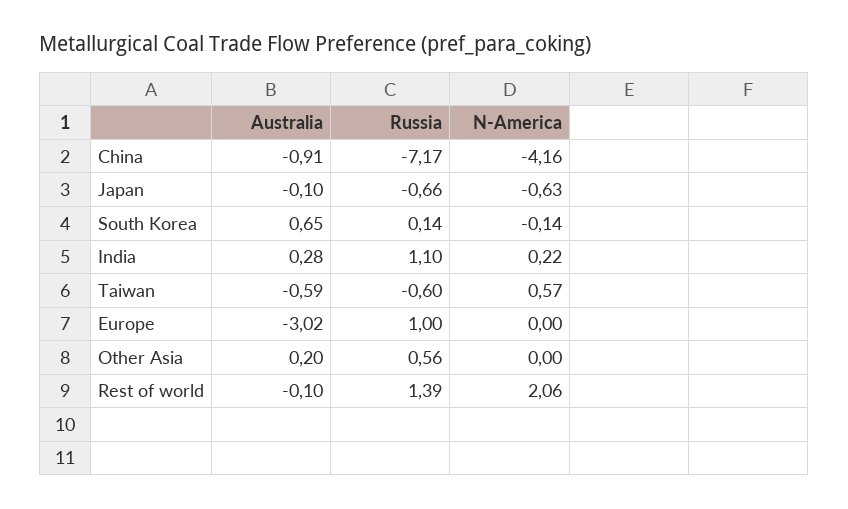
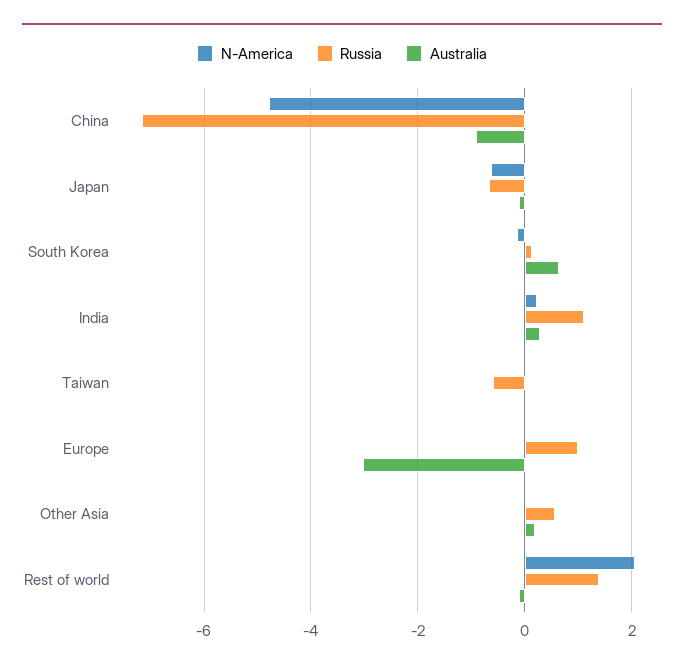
N-America, China: -4.16 -> -4.8
Australia, Taiwan: -0.59 -> 0
N-America, Taiwan: 0.57 -> 0

